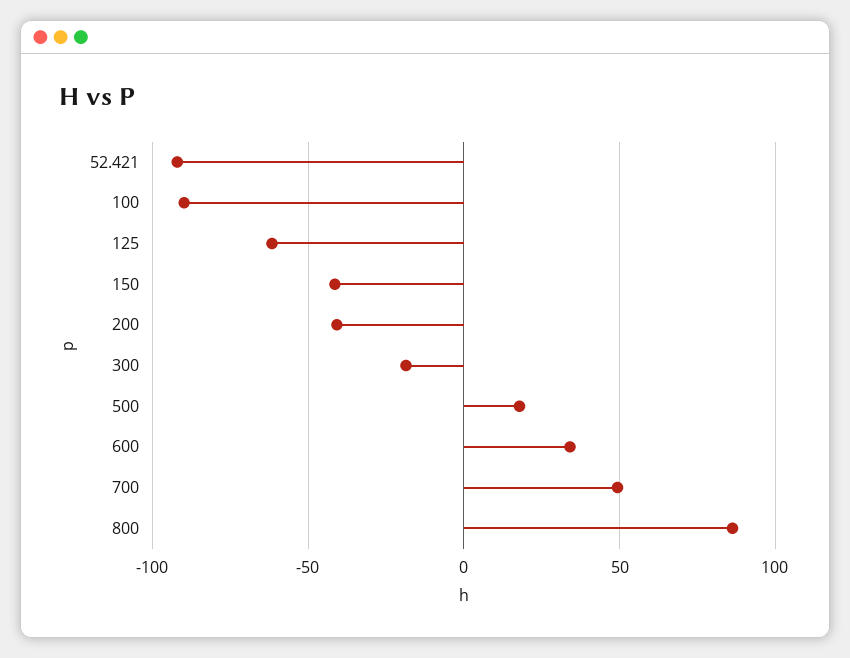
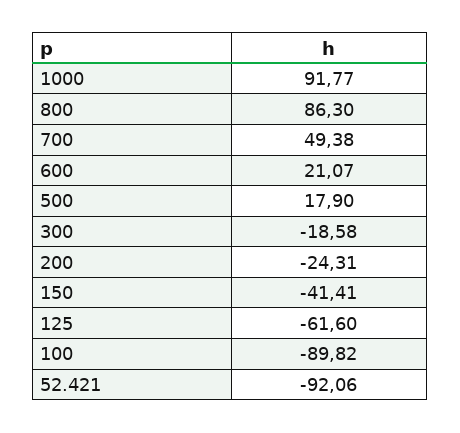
200: -40 -> -24.31
600: 35 -> 21.07
1000: none -> 91.77

